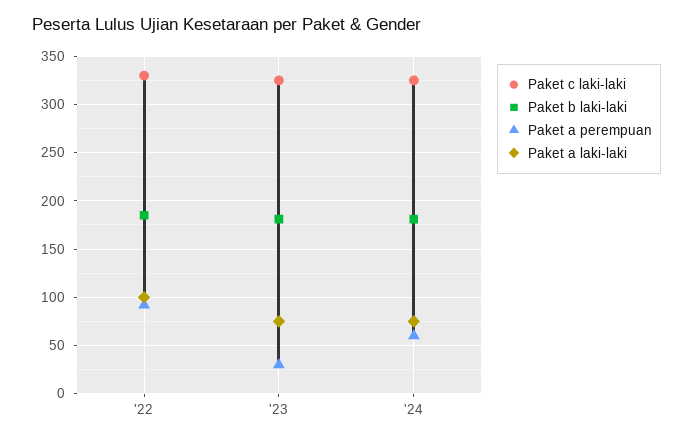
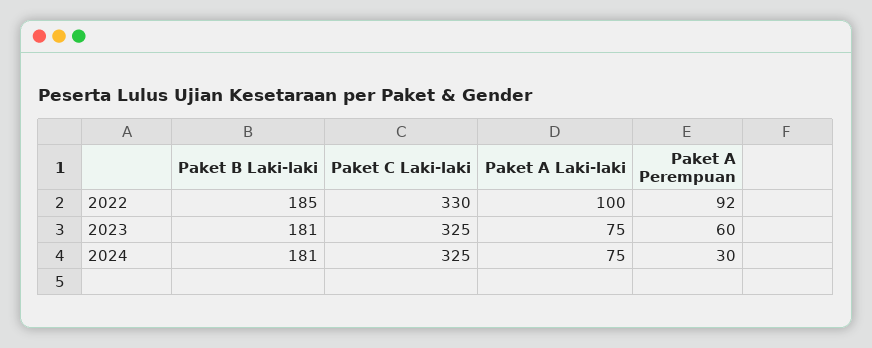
Paket a perempuan, '23: 30 -> 60
Paket a perempuan, '24: 60 -> 30

